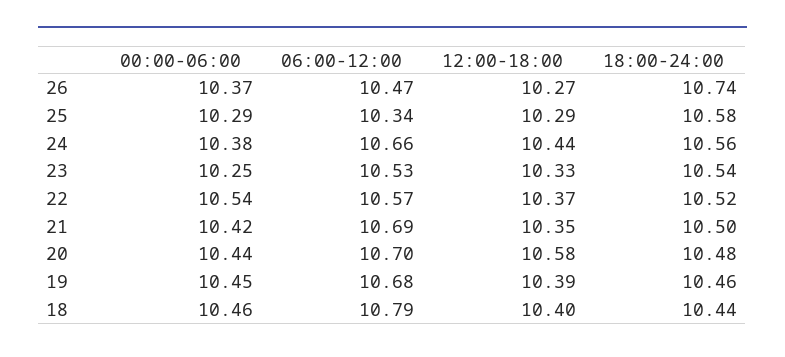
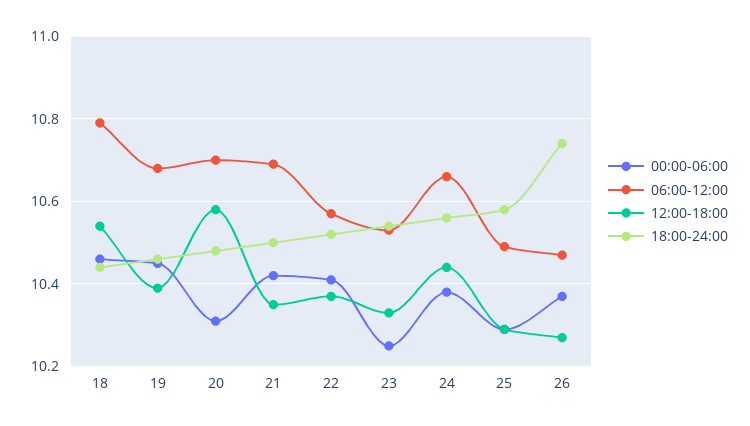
06:00-12:00, 25: 10.34 -> 10.5
00:00-06:00, 22: 10.54 -> 10.4
00:00-06:00, 20: 10.44 -> 10.3
12:00-18:00, 18: 10.4 -> 10.55

